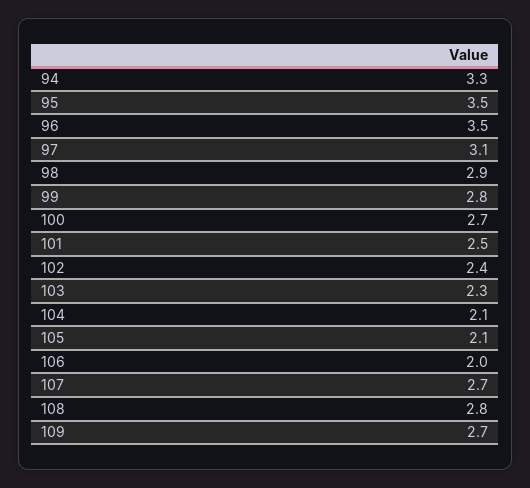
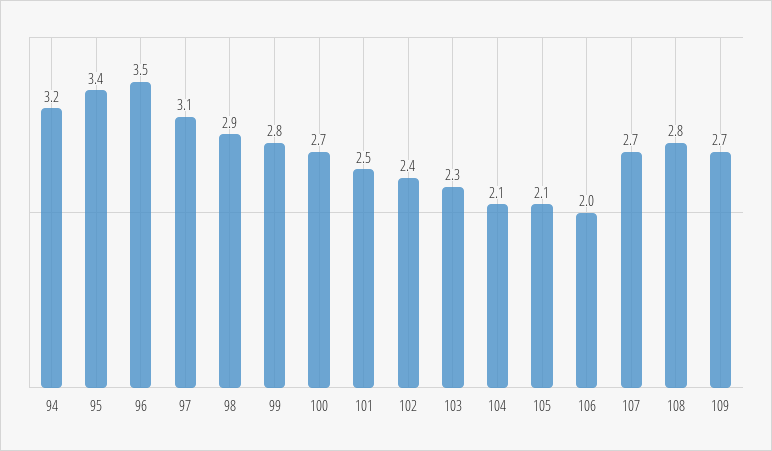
94: 3.3 -> 3.2
95: 3.5 -> 3.4

